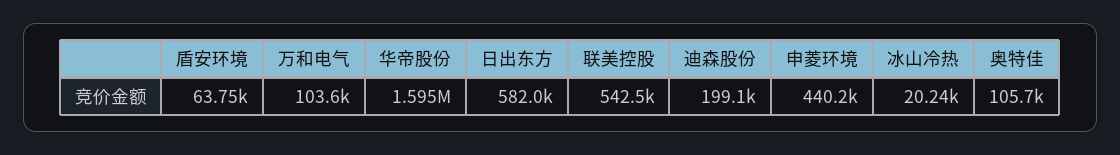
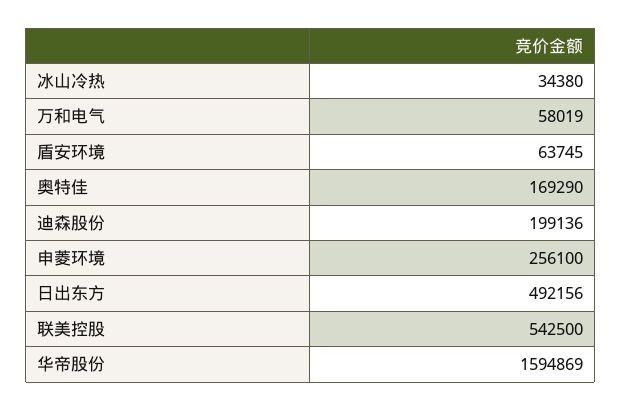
万和电气: 103600 -> 58019
日出东方: 582000 -> 492156
申菱环境: 440200 -> 256100
冰山冷热: 20240 -> 34380
奥特佳: 105700 -> 169290

